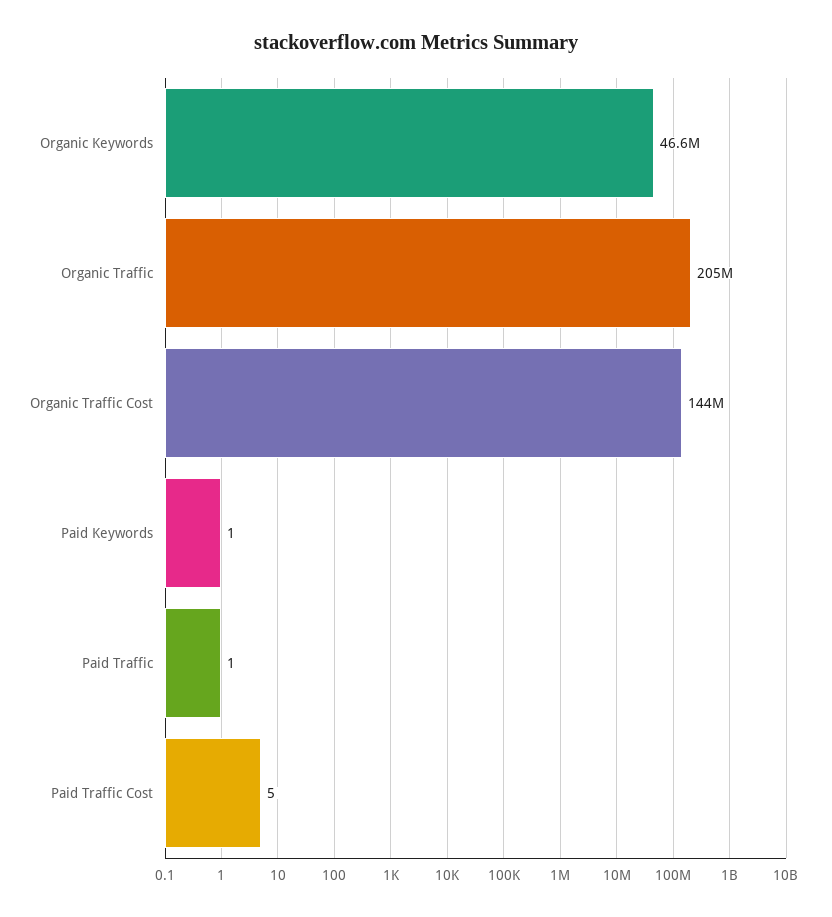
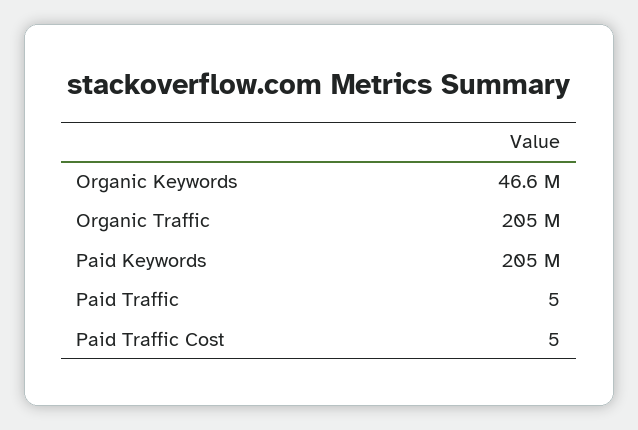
Organic Traffic Cost: 144000000 -> none
Paid Keywords: 1 -> 205000000
Paid Traffic: 1 -> 5

